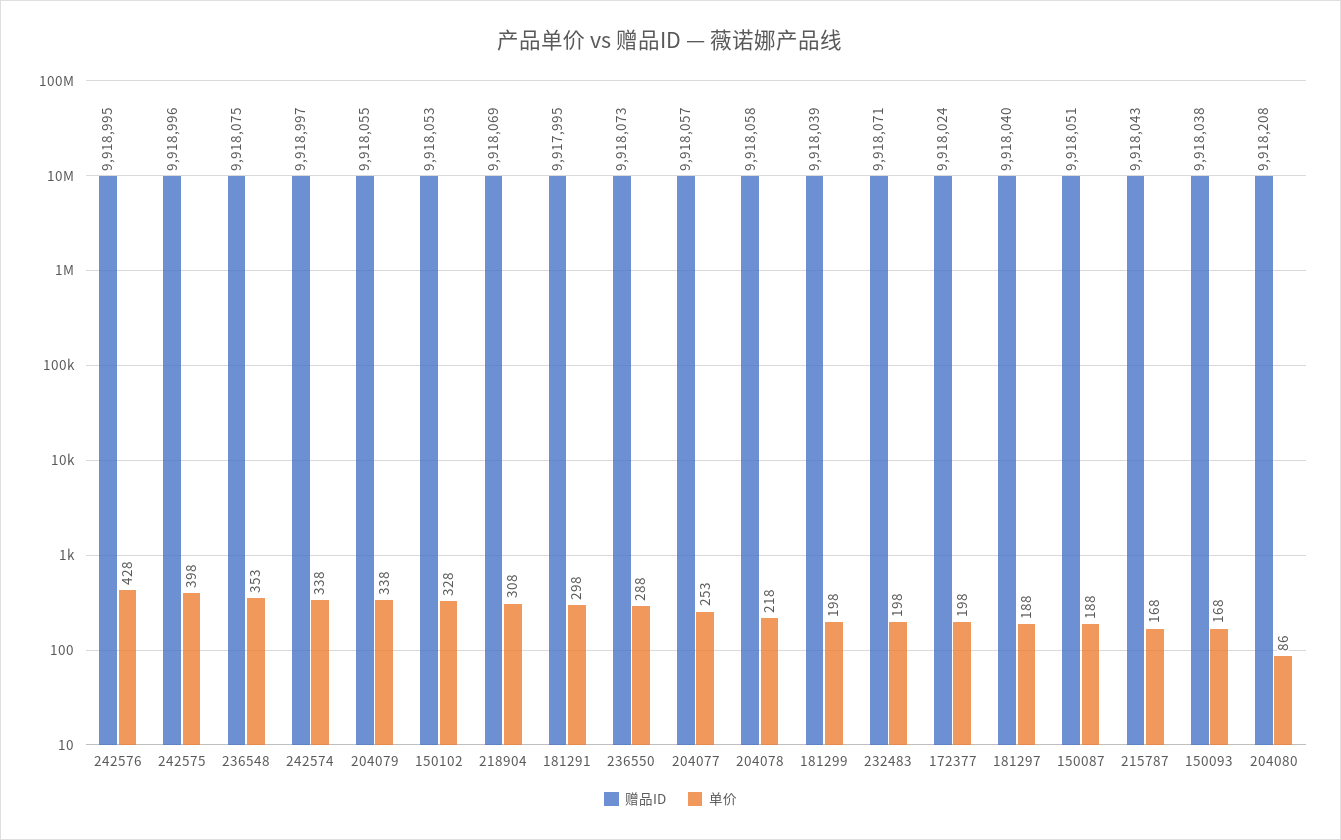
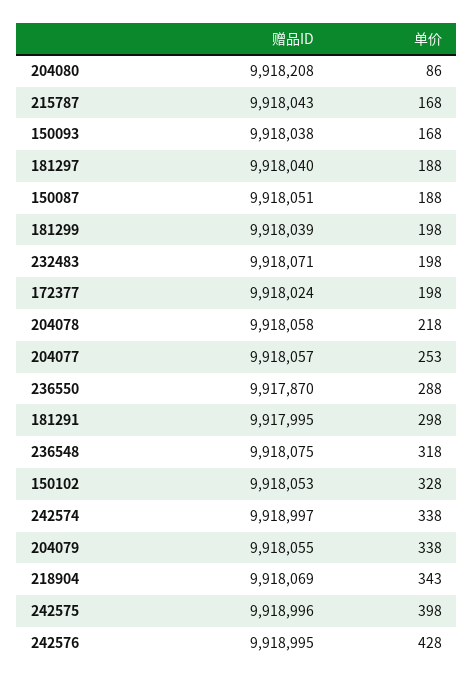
单价, 236548: 353 -> 318
单价, 218904: 308 -> 343
赠品ID, 236550: 9918073 -> 9917870

